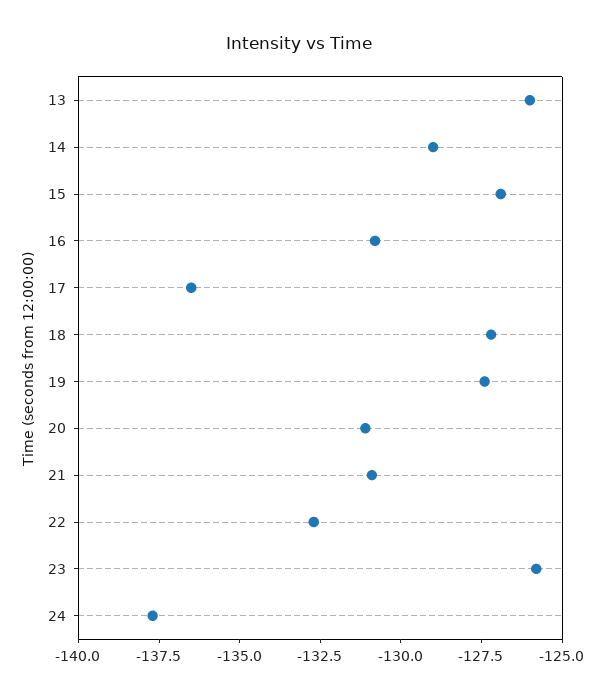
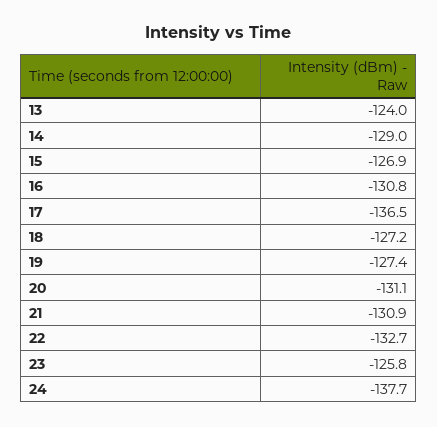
13: -126 -> -124

